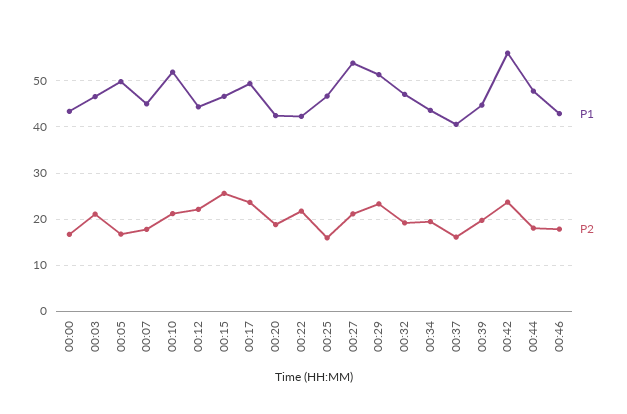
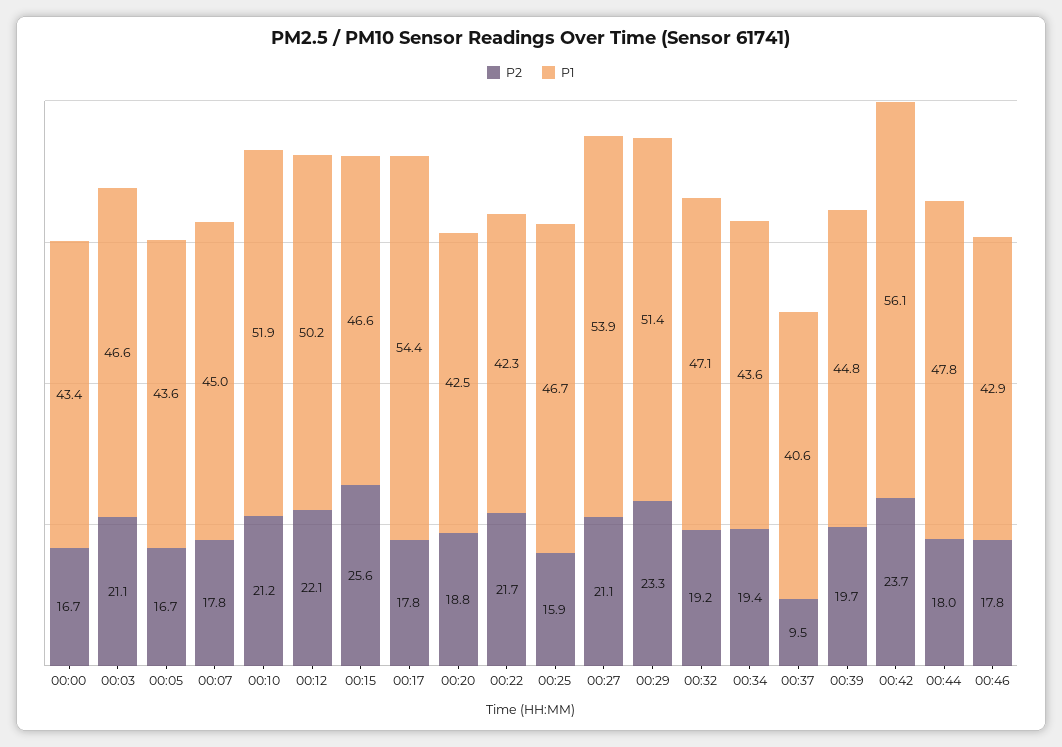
P1, 00:05: 50 -> 43.6
P1, 00:12: 44 -> 50.2
P1, 00:17: 50 -> 54.4
P2, 00:17: 24 -> 17.8
P2, 00:37: 16 -> 9.5

